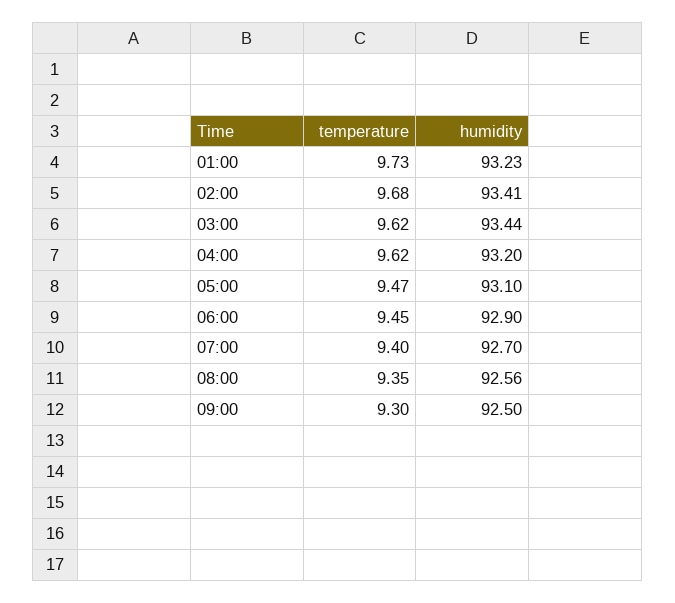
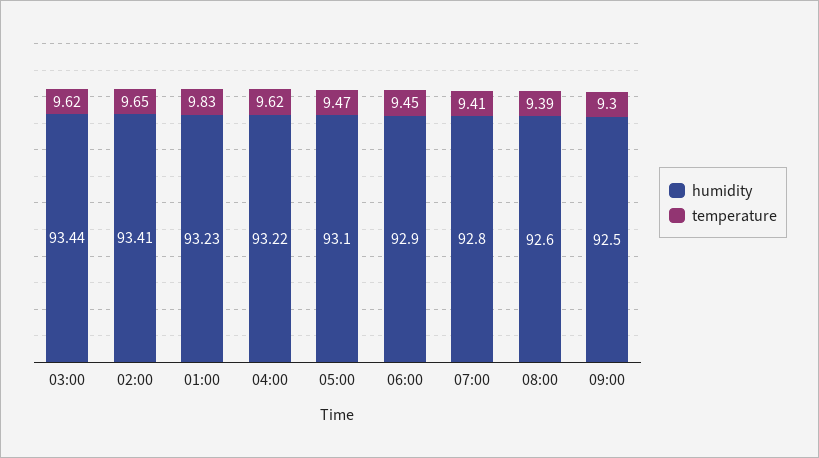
temperature, 01:00: 9.73 -> 9.83
temperature, 02:00: 9.68 -> 9.65
humidity, 04:00: 93.2 -> 93.22
temperature, 07:00: 9.4 -> 9.41
humidity, 07:00: 92.7 -> 92.8
temperature, 08:00: 9.35 -> 9.39
humidity, 08:00: 92.56 -> 92.6

